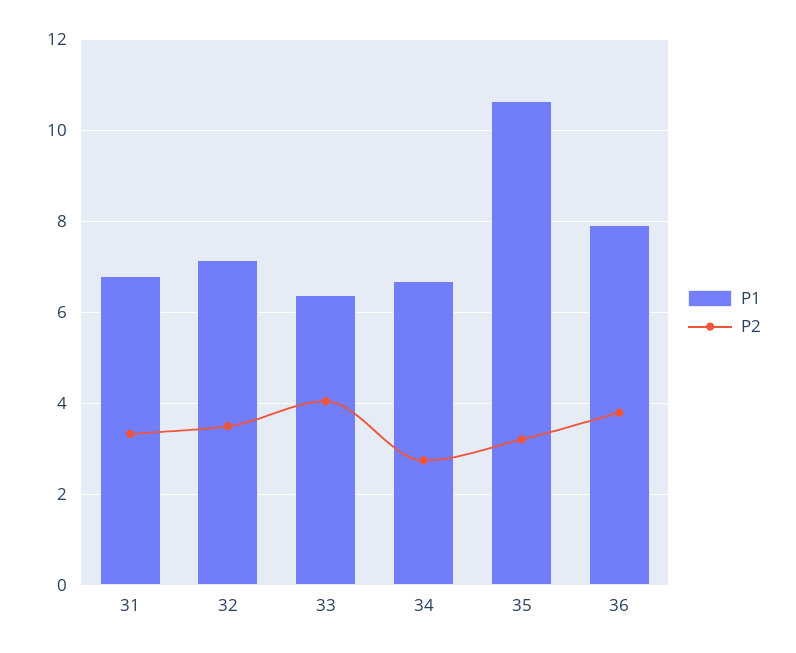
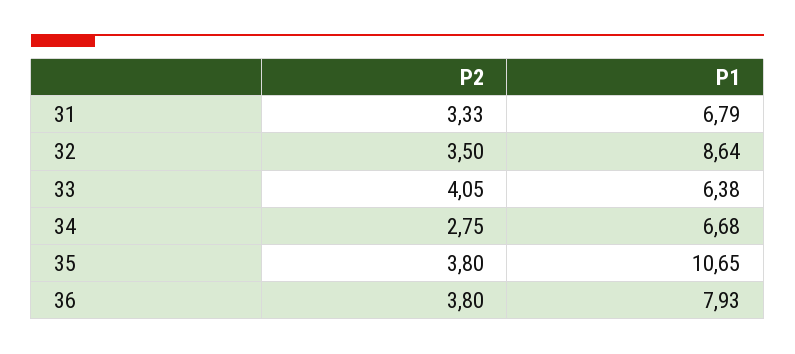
P1, 32: 7.2 -> 8.64
P2, 35: 3.2 -> 3.8

